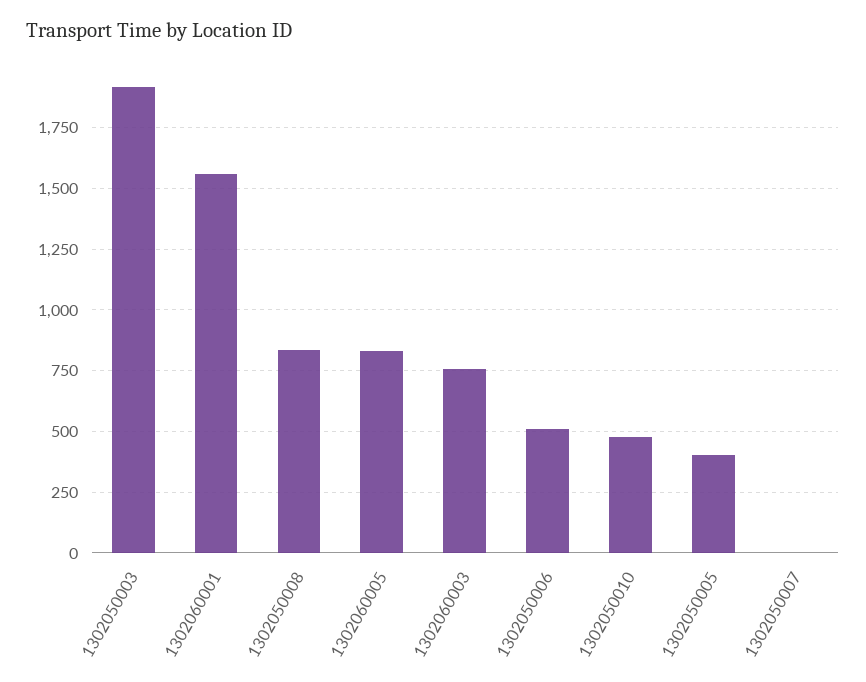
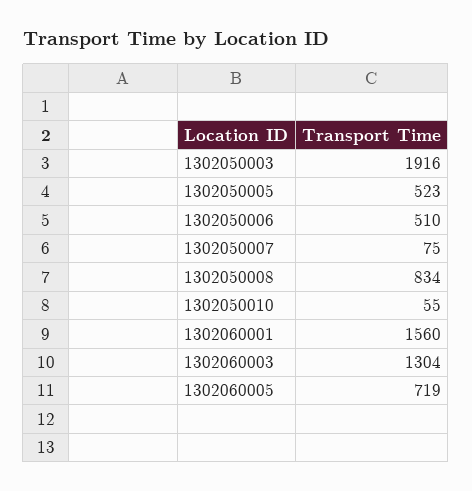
1302060005: 825 -> 719
1302060003: 750 -> 1304
1302050010: 475 -> 55
1302050005: 400 -> 523
1302050007: 0 -> 75

